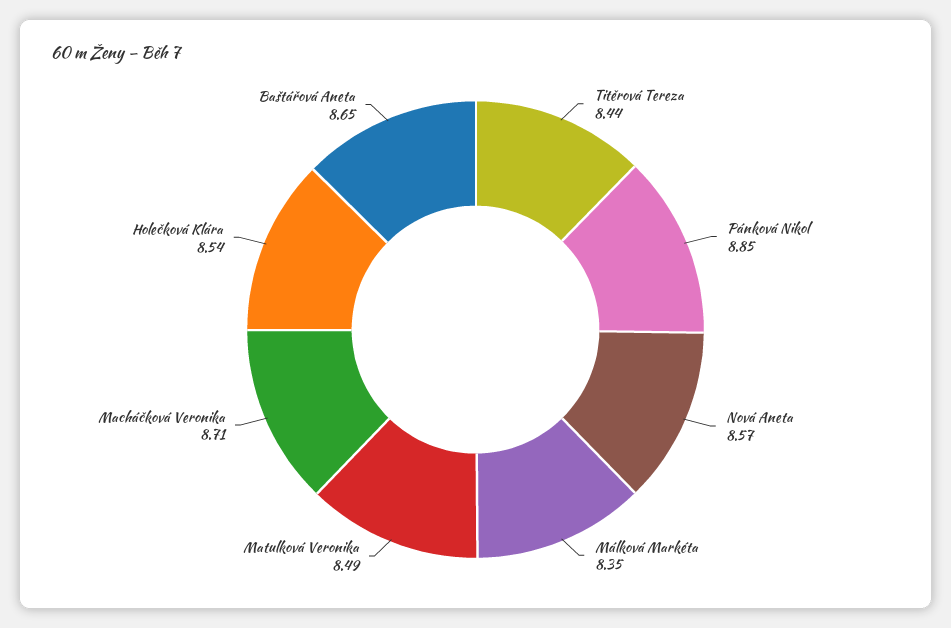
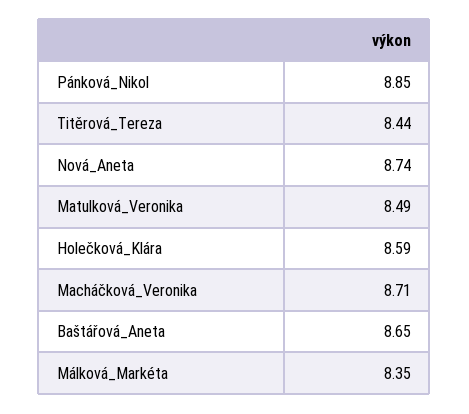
Nová Aneta: 8.57 -> 8.74
Holečková Klára: 8.54 -> 8.59

